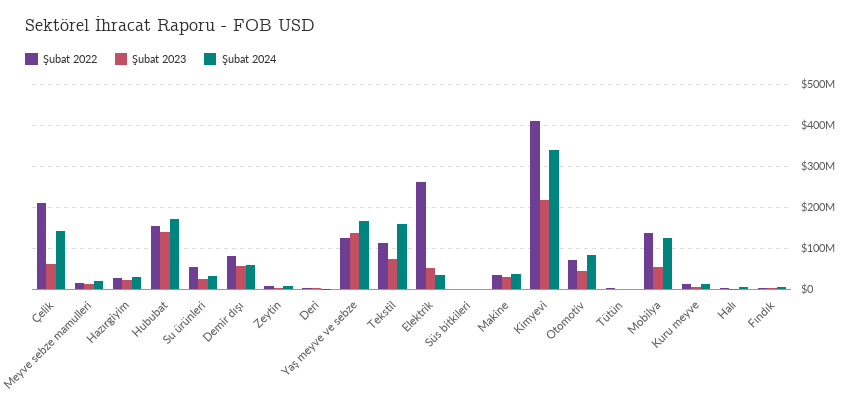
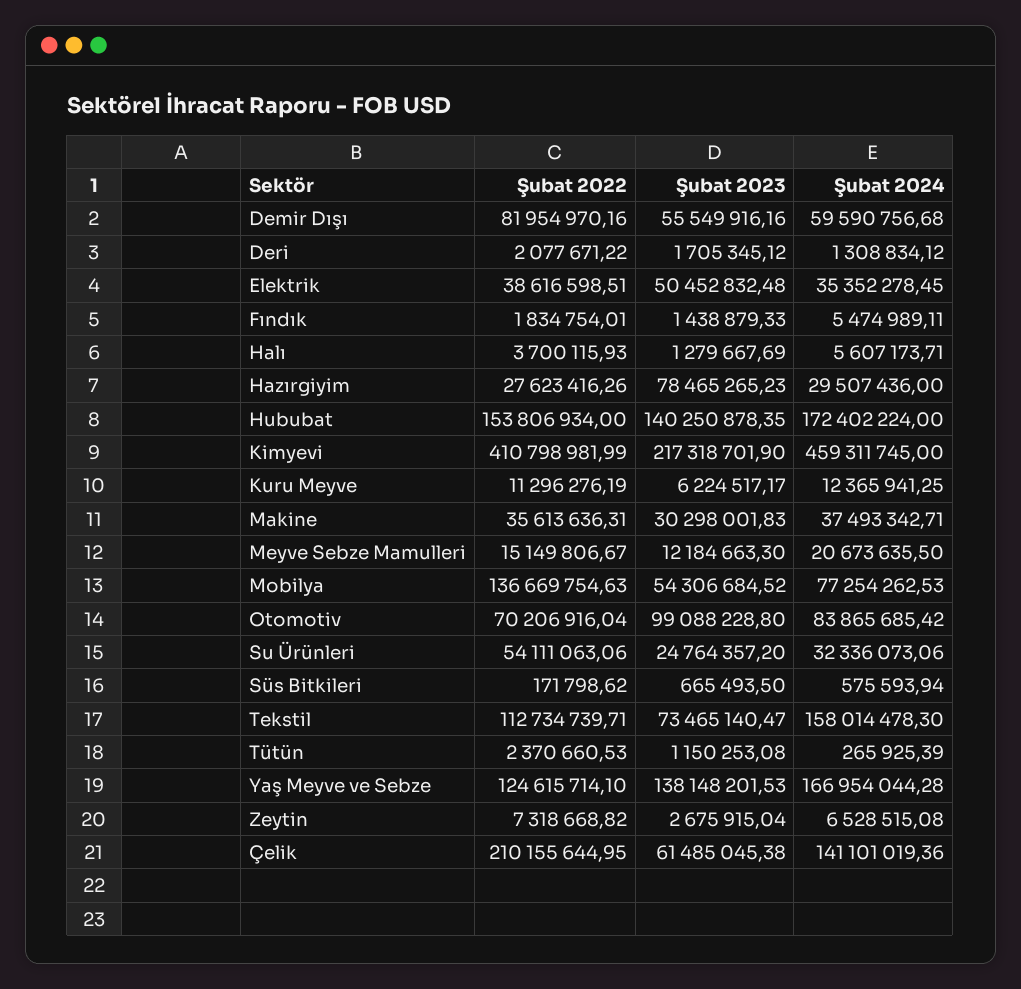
Şubat 2023, Hazırgiyim: 20000000 -> 78465265.23
Şubat 2022, Elektrik: 260000000 -> 38616598.51
Şubat 2024, Kimyevi: 340000000 -> 459311745
Şubat 2023, Otomotiv: 40000000 -> 99088228.8
Şubat 2024, Mobilya: 120000000 -> 77254262.53

